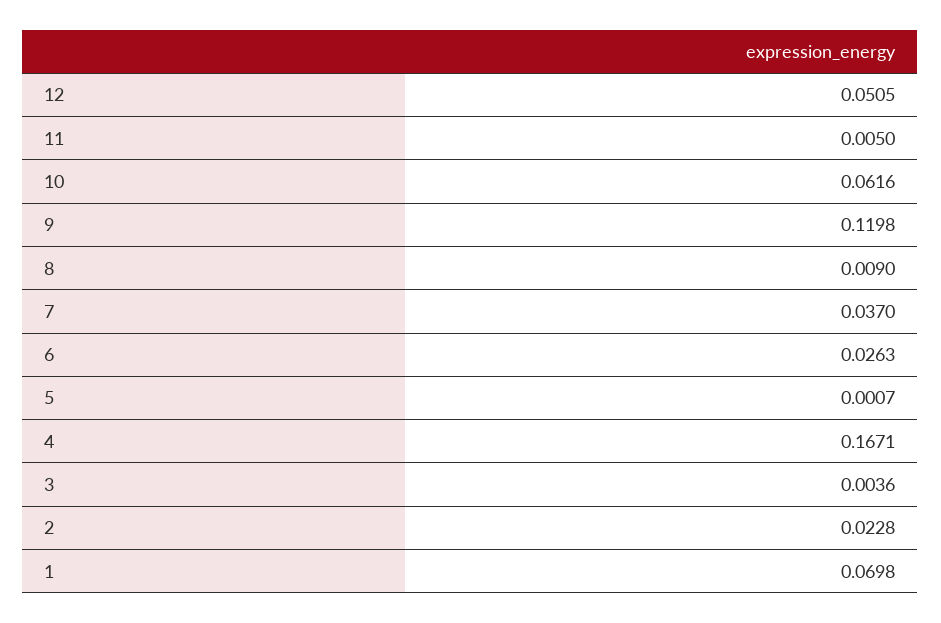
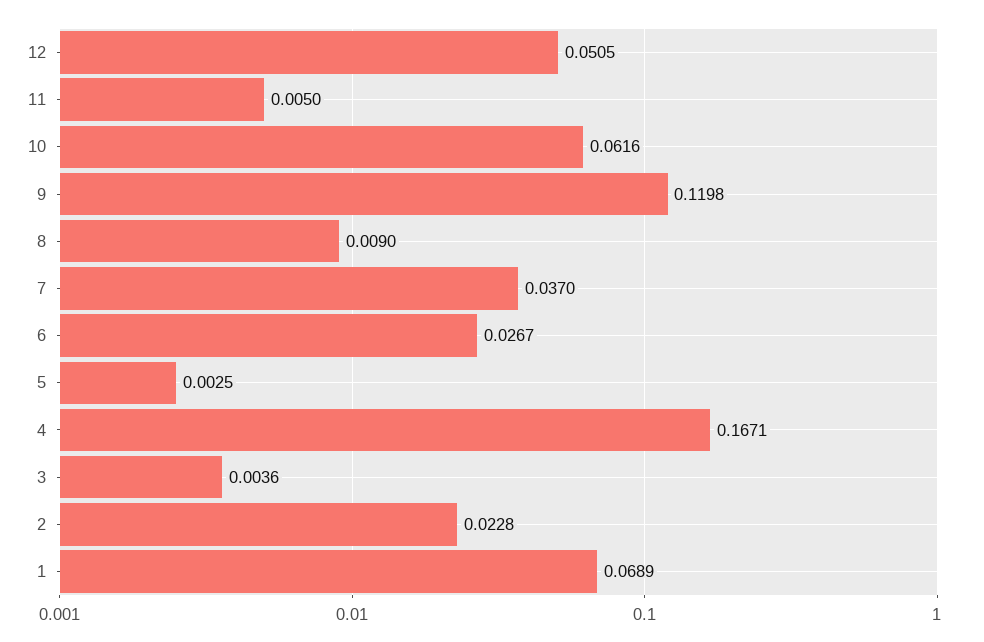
6: 0.0263 -> 0.0267
5: 0.0007 -> 0.0025
1: 0.0698 -> 0.0689

